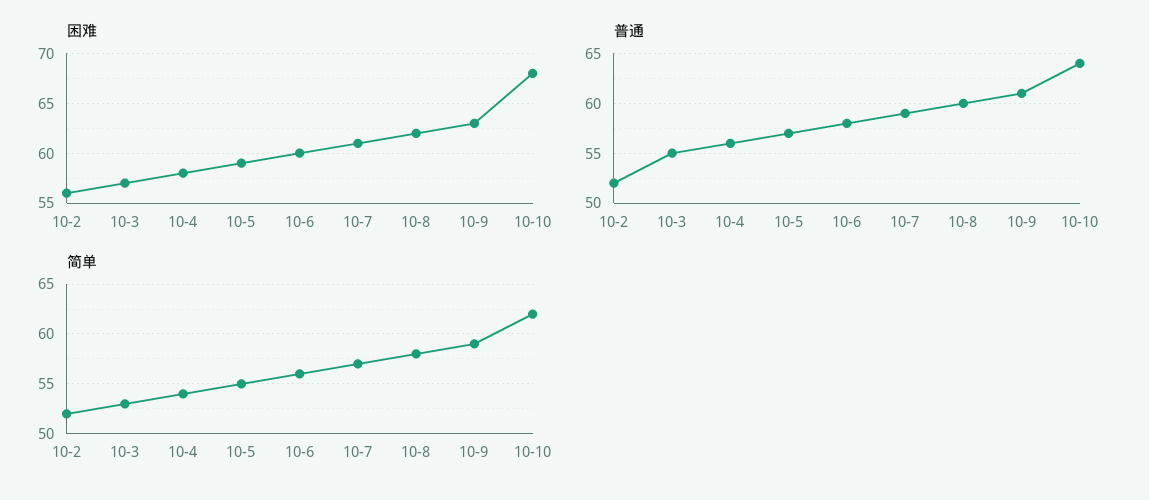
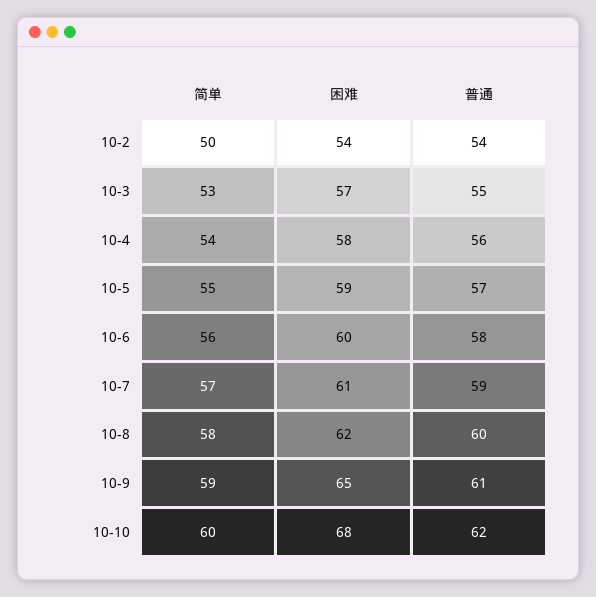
困难, 10-2: 56 -> 54
困难, 10-9: 63 -> 65
普通, 10-2: 52 -> 54
普通, 10-10: 64 -> 62
简单, 10-2: 52 -> 50
简单, 10-10: 62 -> 60

